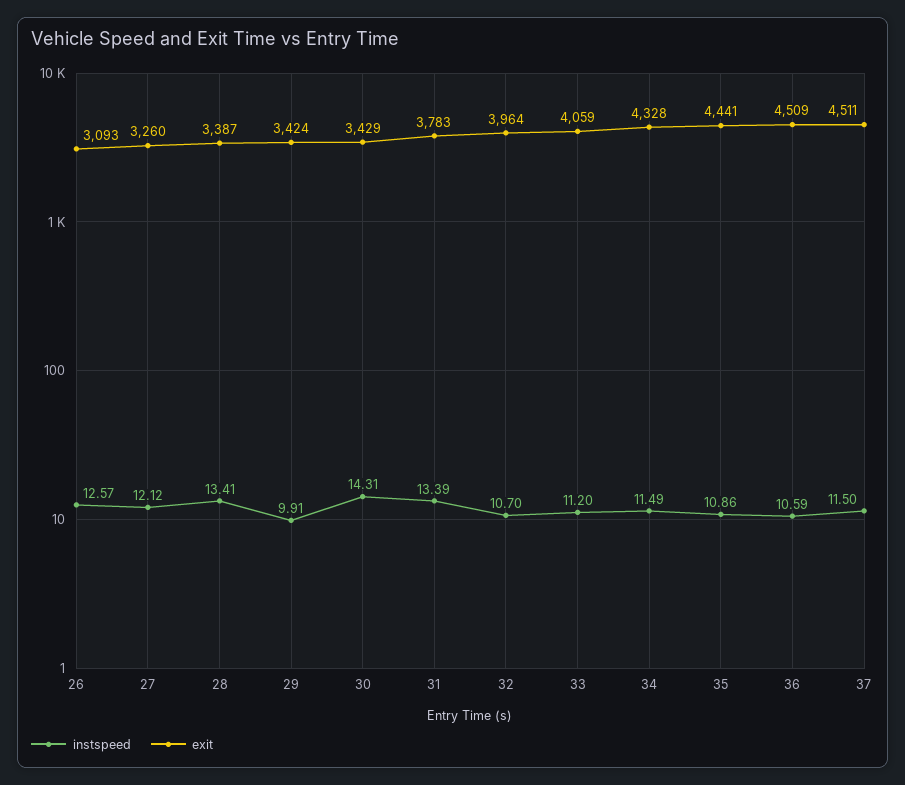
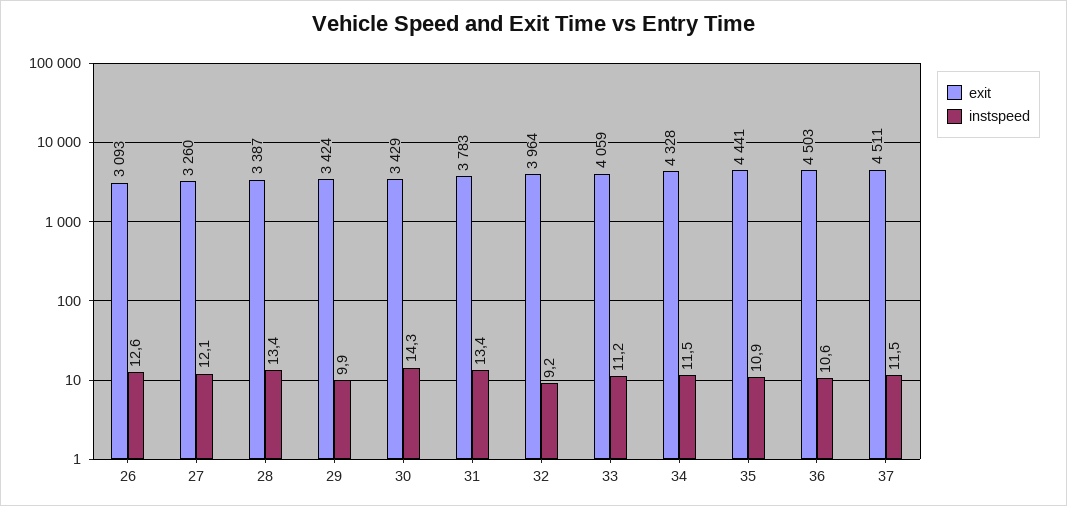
instspeed, 32: 10.7 -> 9.2
exit, 36: 4509 -> 4503

